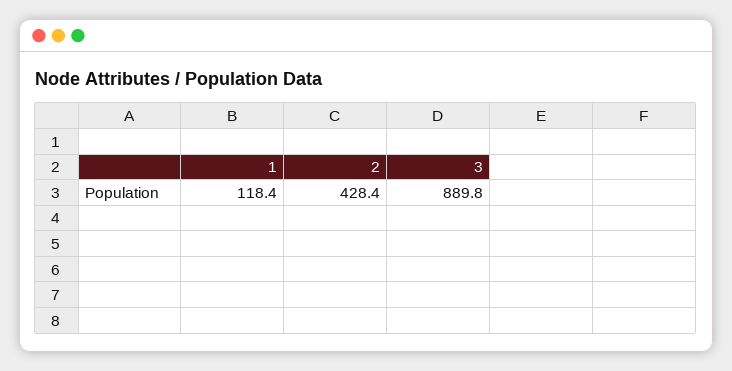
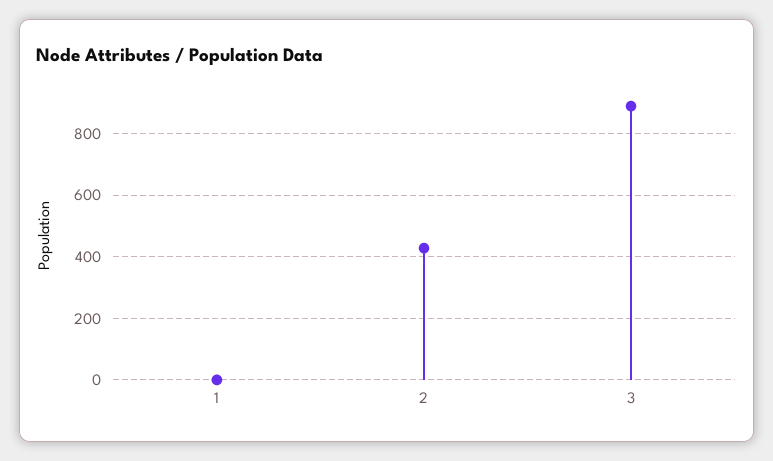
1: 118.4 -> 0

